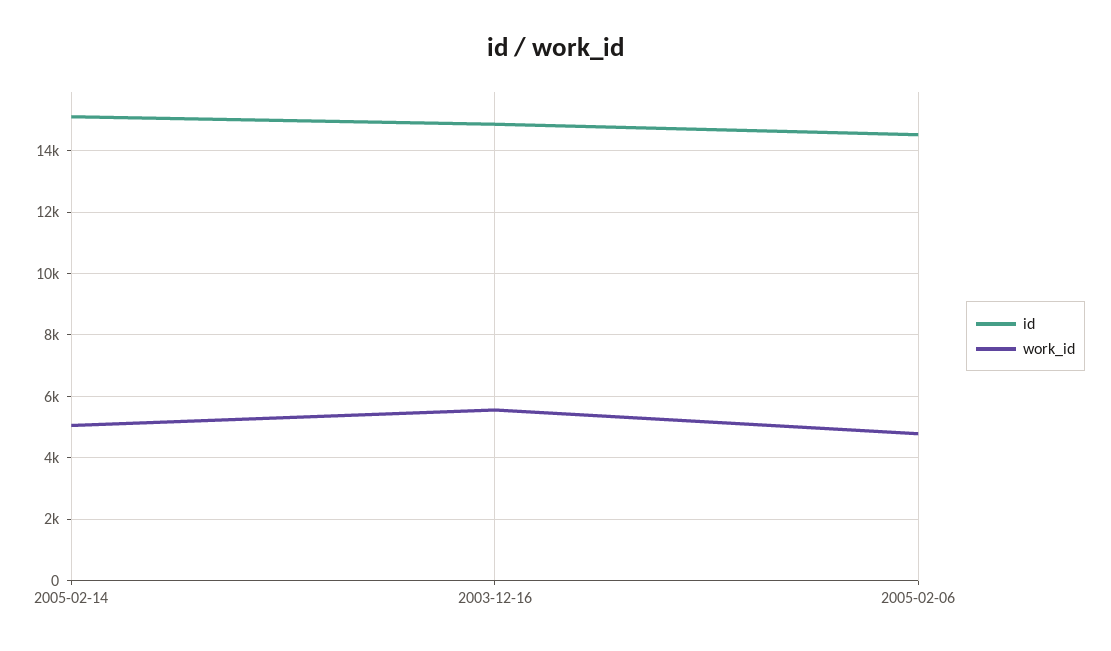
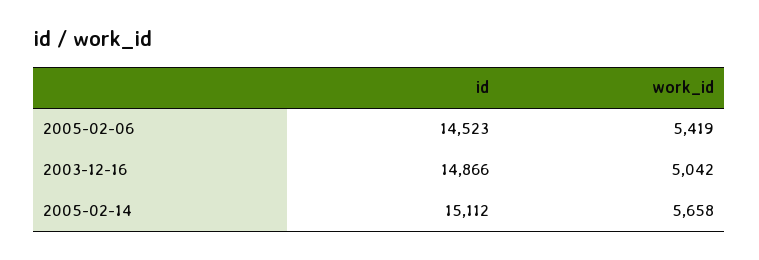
work_id, 2005-02-14: 5000 -> 5658
work_id, 2003-12-16: 5600 -> 5042
work_id, 2005-02-06: 4800 -> 5419

